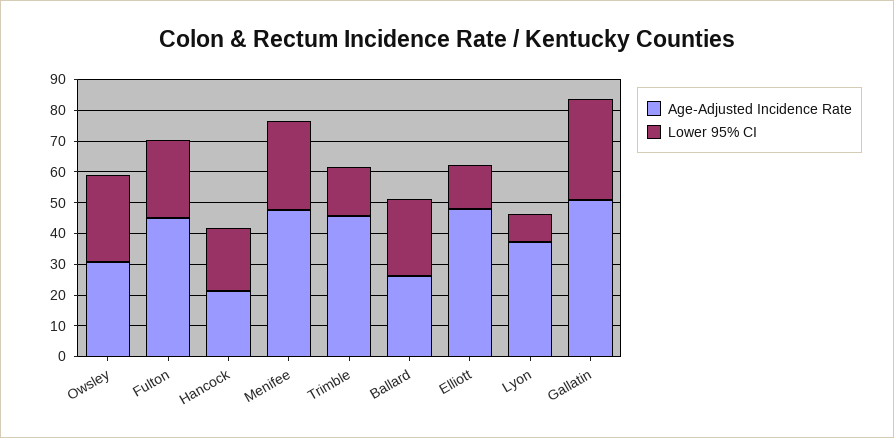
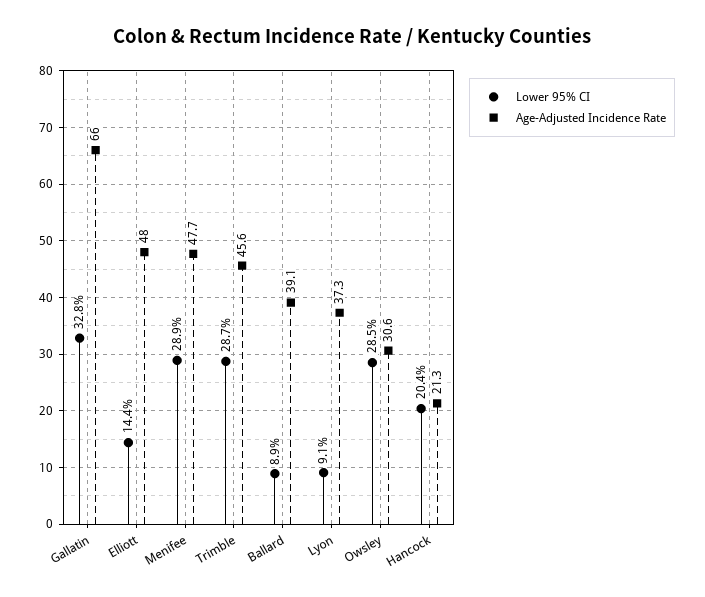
Age-Adjusted Incidence Rate, Fulton: 45 -> none
Lower 95% CI, Fulton: 25 -> none
Lower 95% CI, Trimble: 15 -> 28.7
Age-Adjusted Incidence Rate, Ballard: 25 -> 39.1
Lower 95% CI, Ballard: 25 -> 8.9
Age-Adjusted Incidence Rate, Gallatin: 50 -> 66

